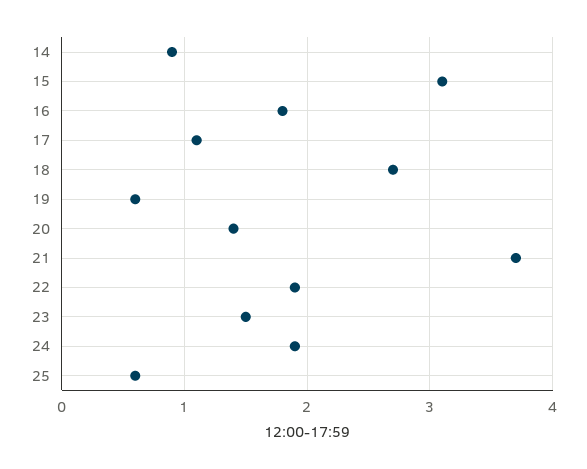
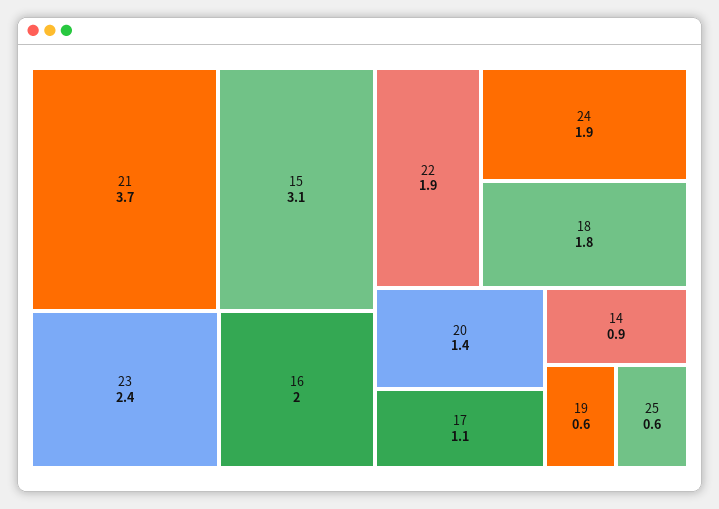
16: 1.8 -> 2
18: 2.7 -> 1.8
23: 1.5 -> 2.4

